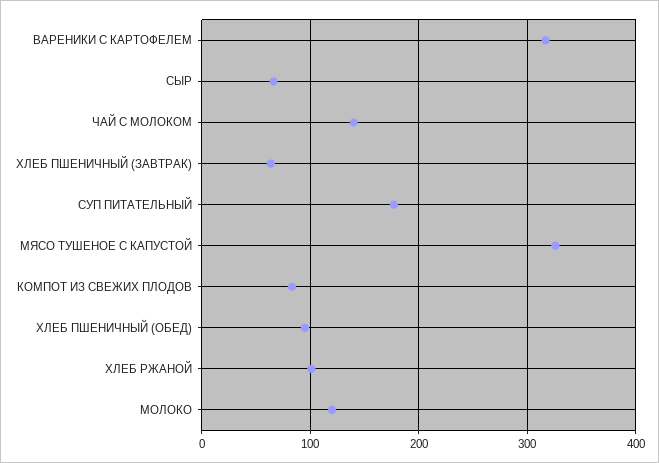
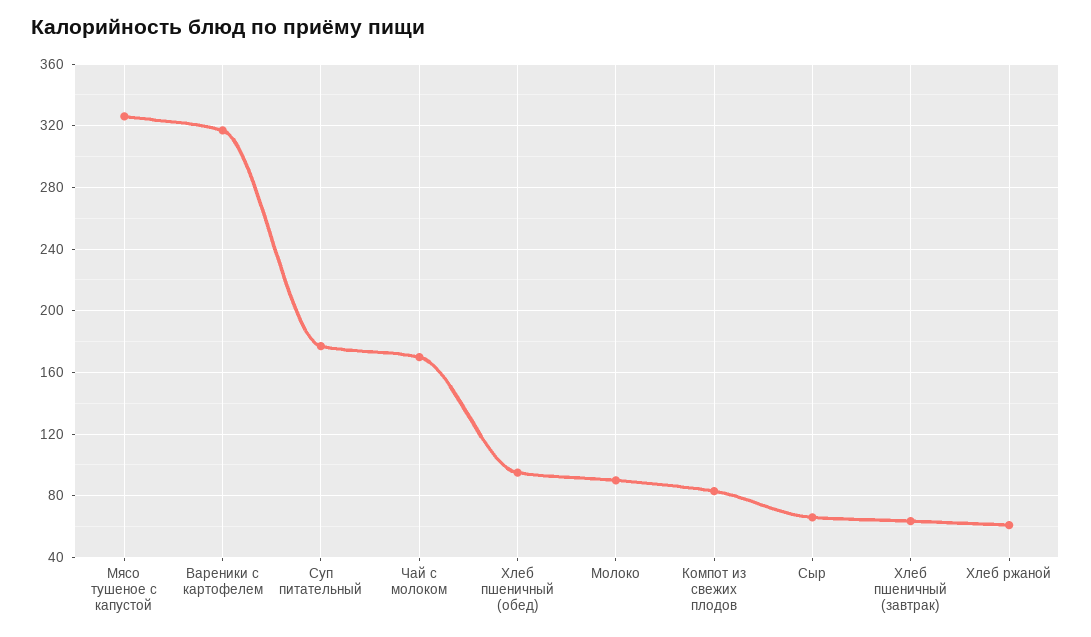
ЧАЙ С МОЛОКОМ: 140 -> 170
ХЛЕБ РЖАНОЙ: 100 -> 60
МОЛОКО: 120 -> 90

